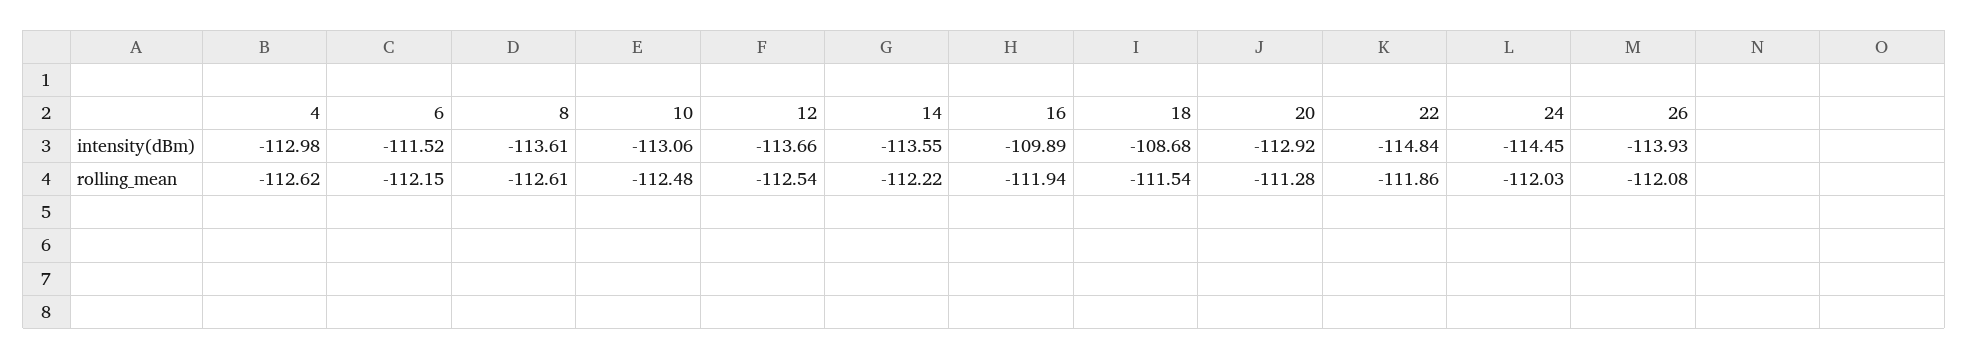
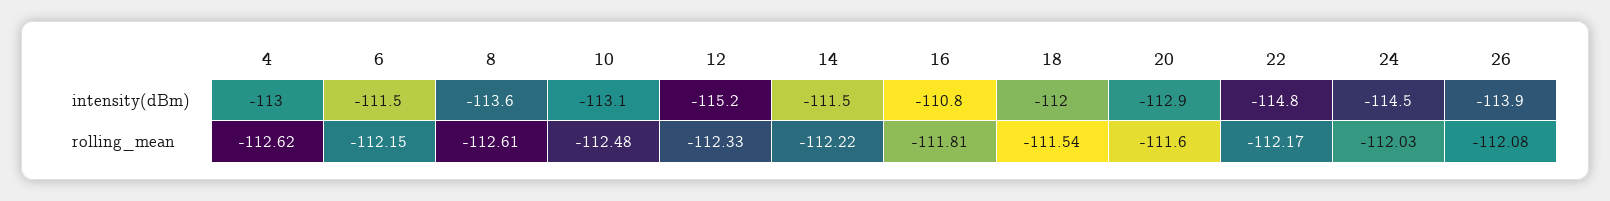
12, intensity(dBm): -113.66 -> -115.2
14, intensity(dBm): -113.55 -> -111.5
16, intensity(dBm): -109.89 -> -110.8
18, intensity(dBm): -108.68 -> -112
12, rolling_mean: -112.54 -> -112.33
16, rolling_mean: -111.94 -> -111.81
20, rolling_mean: -111.28 -> -111.6
22, rolling_mean: -111.86 -> -112.17

